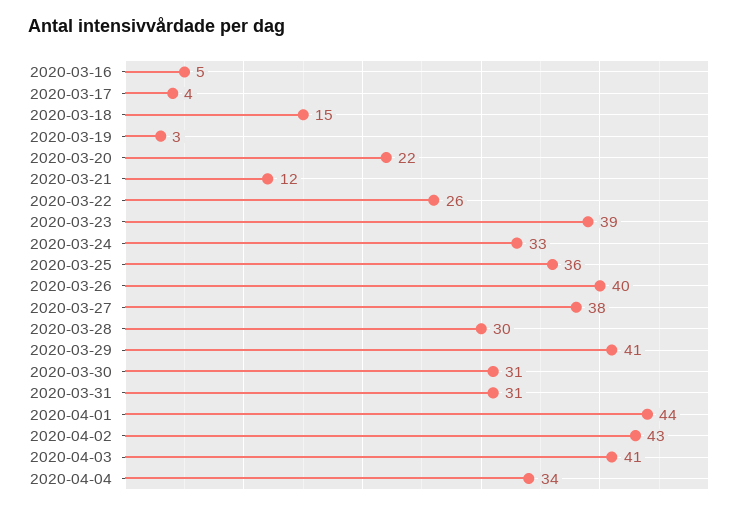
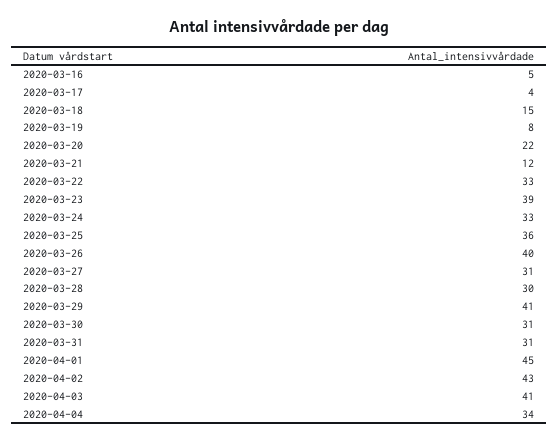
2020-03-19: 3 -> 8
2020-03-22: 26 -> 33
2020-03-27: 38 -> 31
2020-04-01: 44 -> 45

